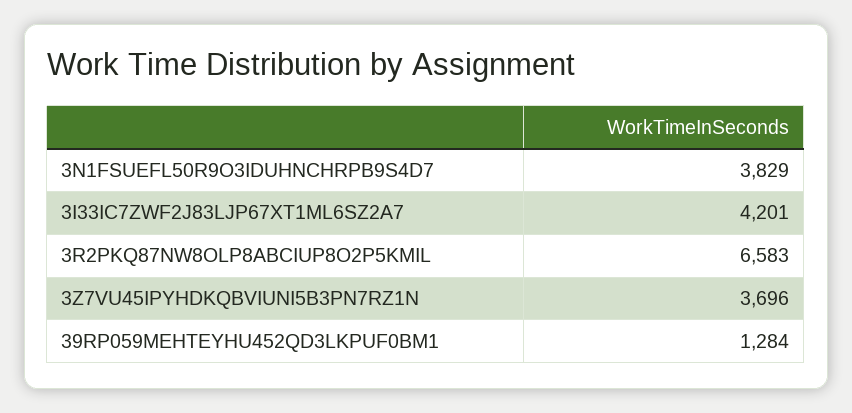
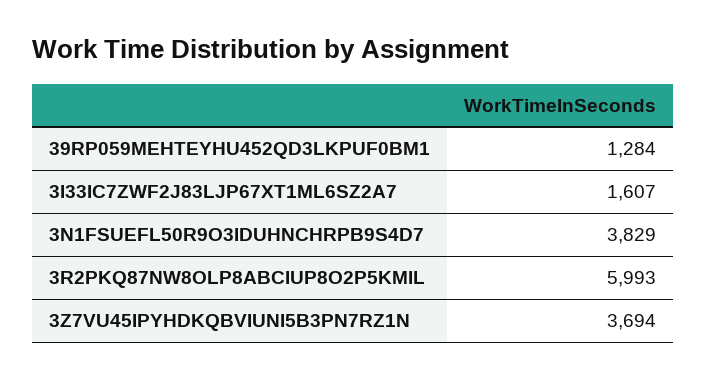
3I33IC7ZWF2J83LJP67XT1ML6SZ2A7: 4201 -> 1607
3R2PKQ87NW8OLP8ABCIUP8O2P5KMIL: 6583 -> 5993
3Z7VU45IPYHDKQBVIUNI5B3PN7RZ1N: 3696 -> 3694

